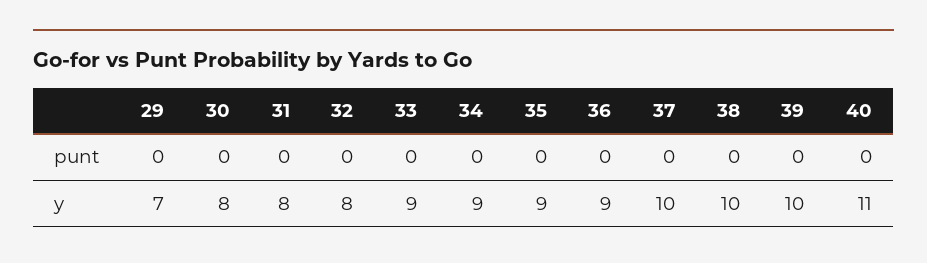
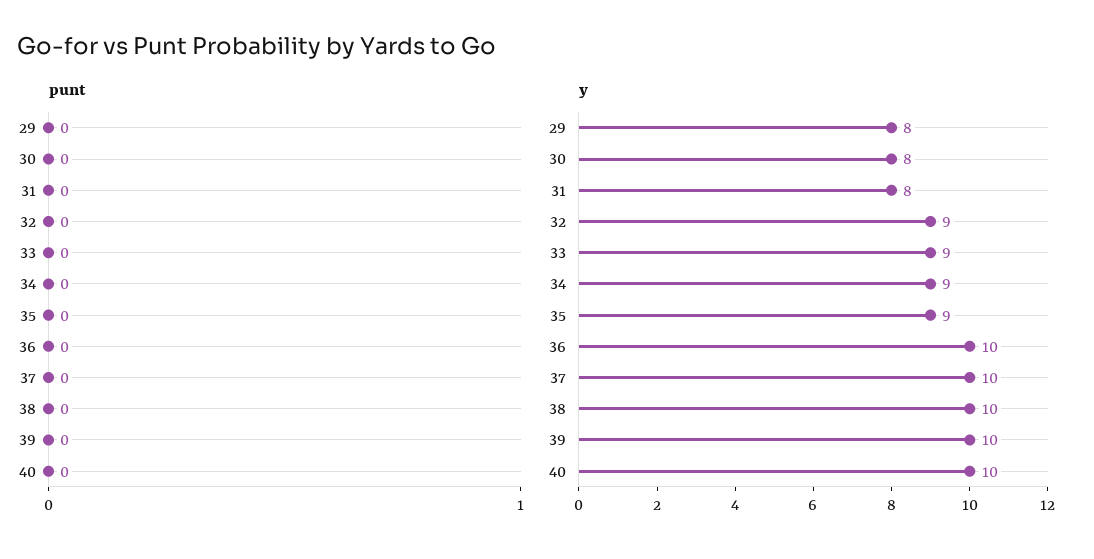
y, 29: 7 -> 8
y, 32: 8 -> 9
y, 36: 9 -> 10
y, 40: 11 -> 10

